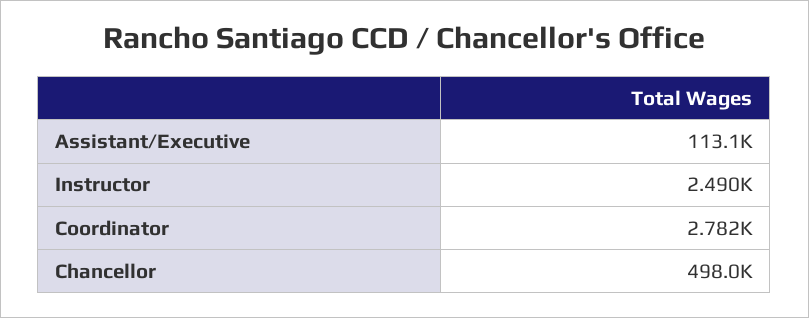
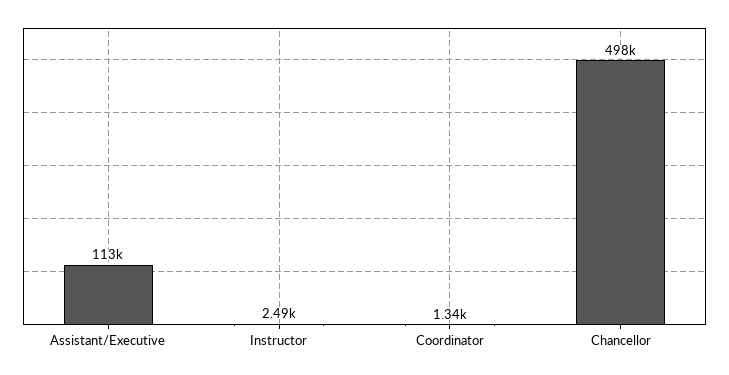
Coordinator: 2782 -> 1340

